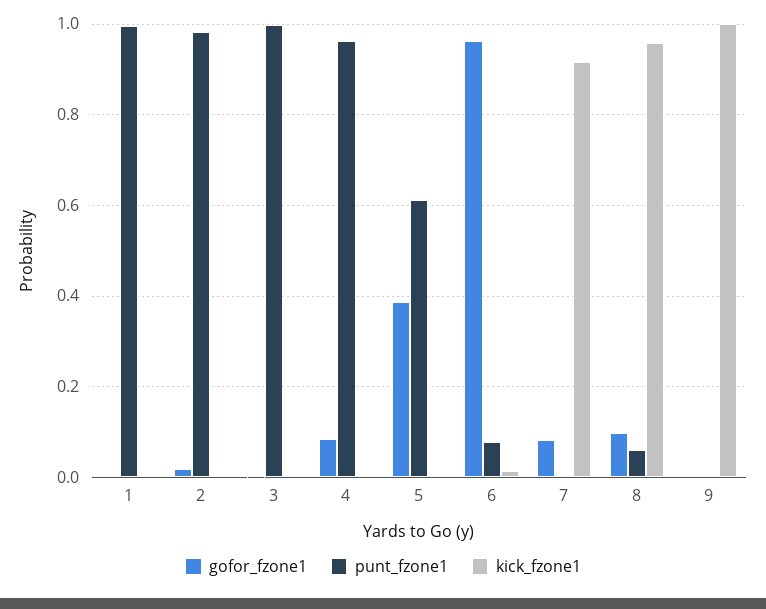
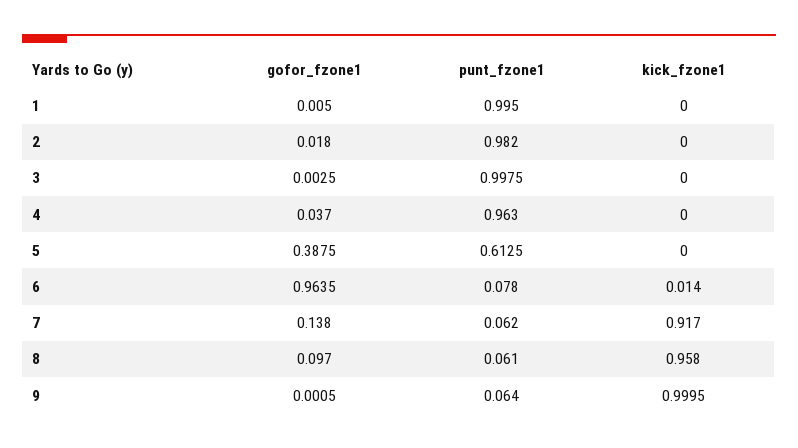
gofor_fzone1, 4: 0.08 -> 0.037
gofor_fzone1, 7: 0.08 -> 0.138
punt_fzone1, 7: 0 -> 0.062
punt_fzone1, 9: 0 -> 0.064

